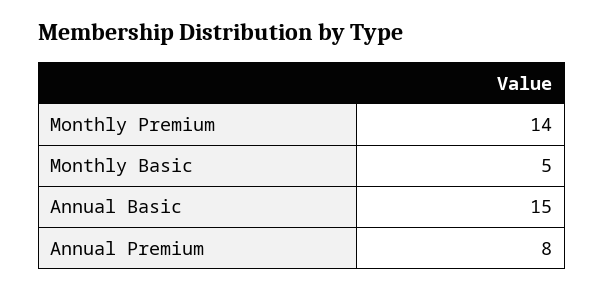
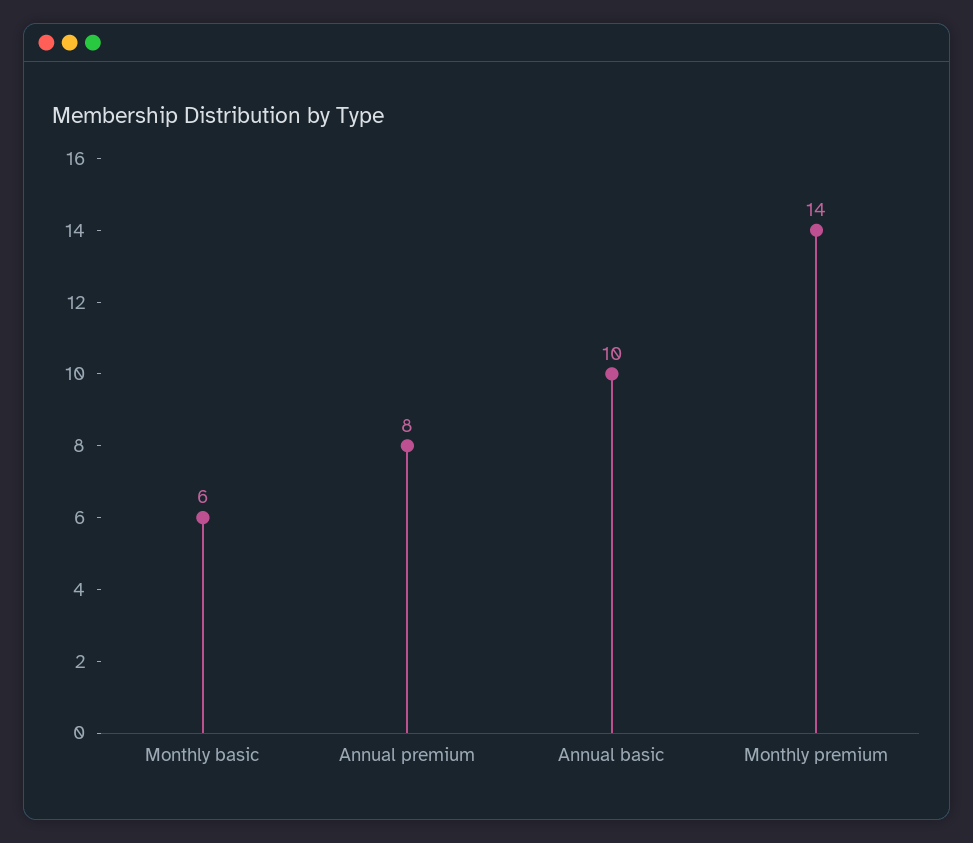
Monthly Basic: 5 -> 6
Annual Basic: 15 -> 10

